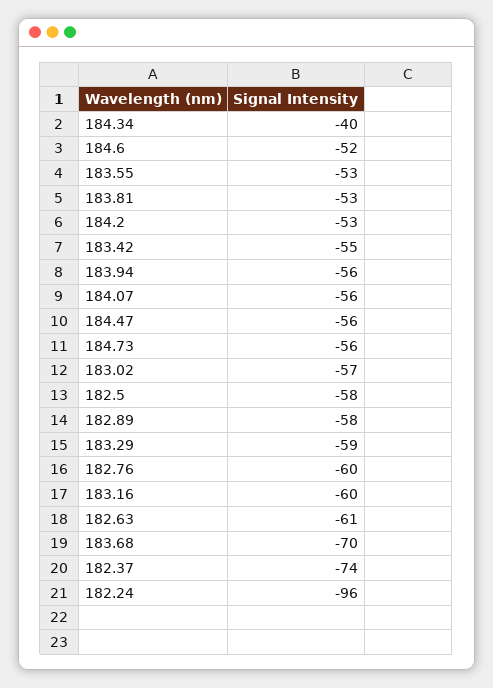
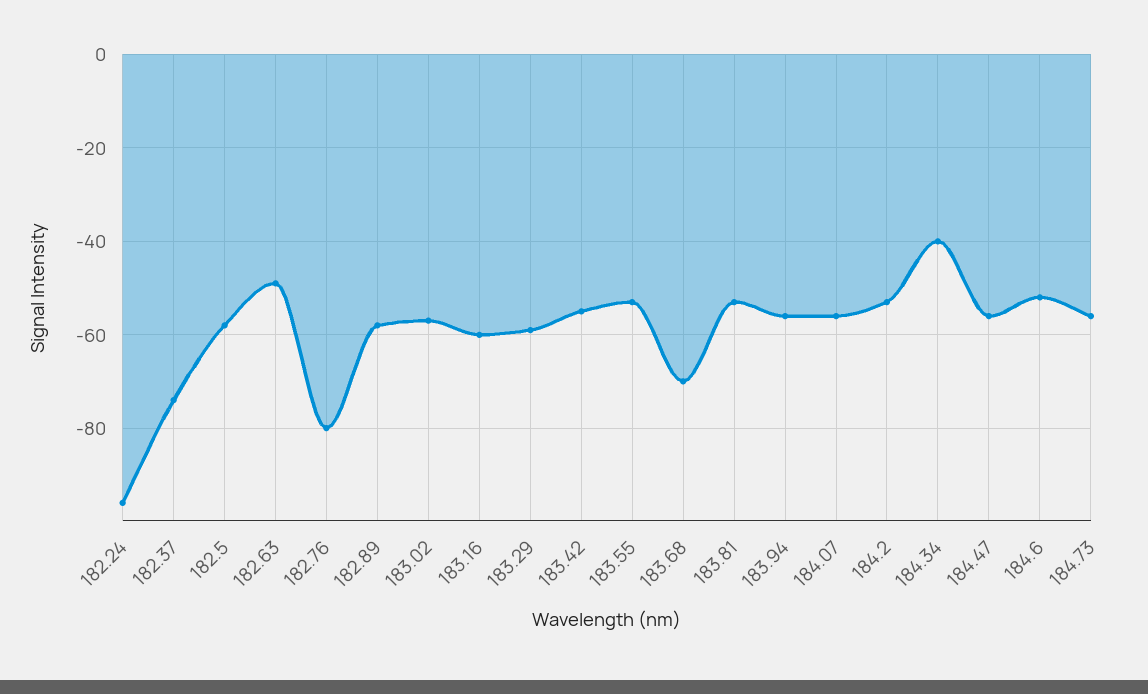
182.76: -60 -> -80
182.63: -61 -> -50

